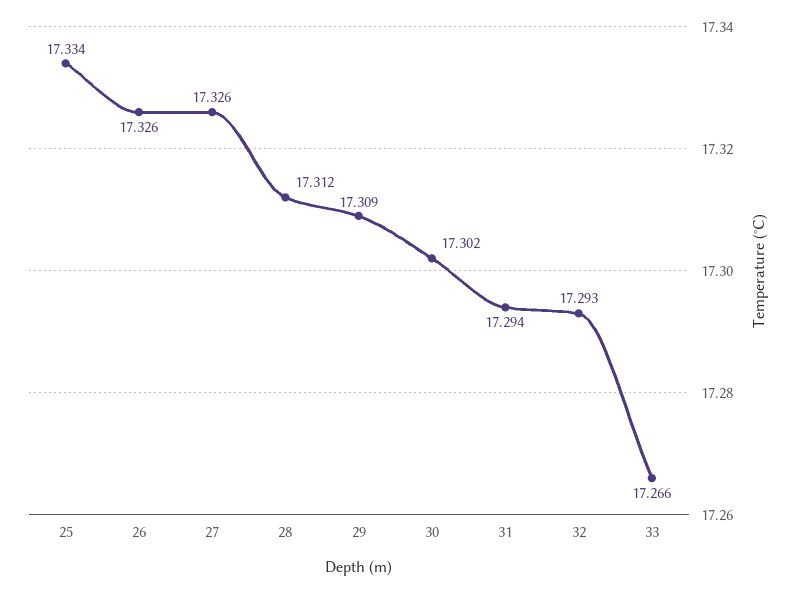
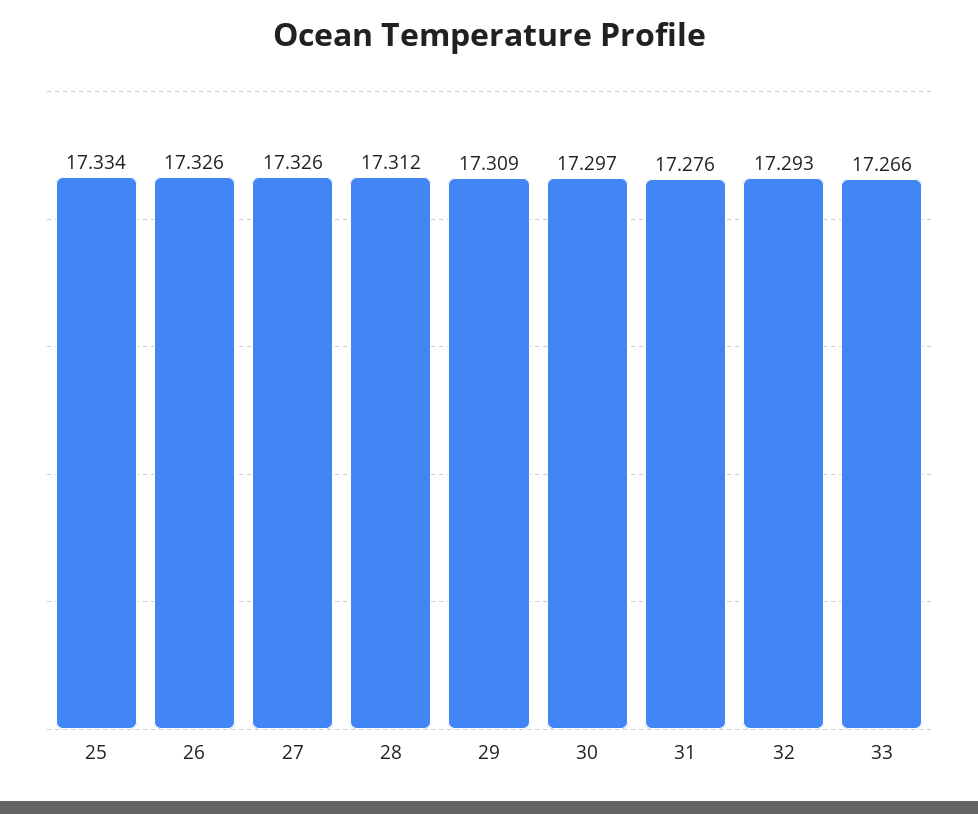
30: 17.302 -> 17.297
31: 17.294 -> 17.276

